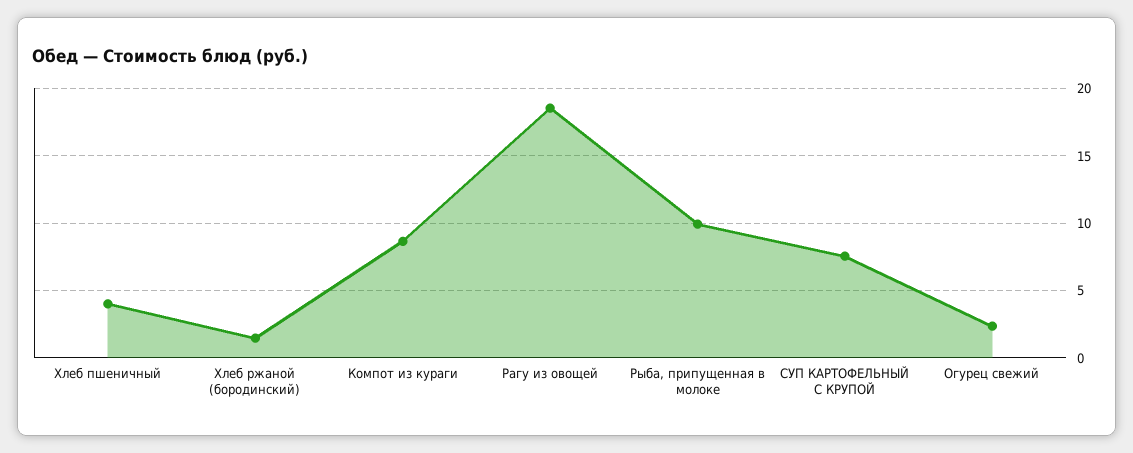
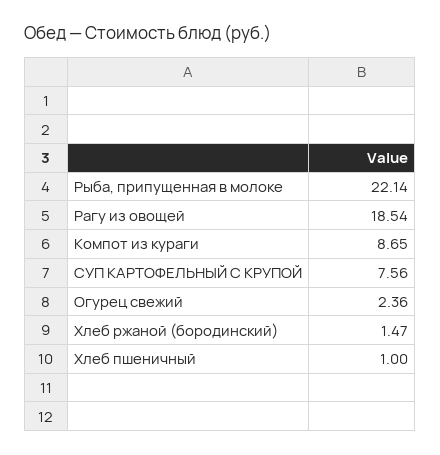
Хлеб пшеничный: 4 -> 1
Рыба, припущенная в молоке: 10 -> 22.14

